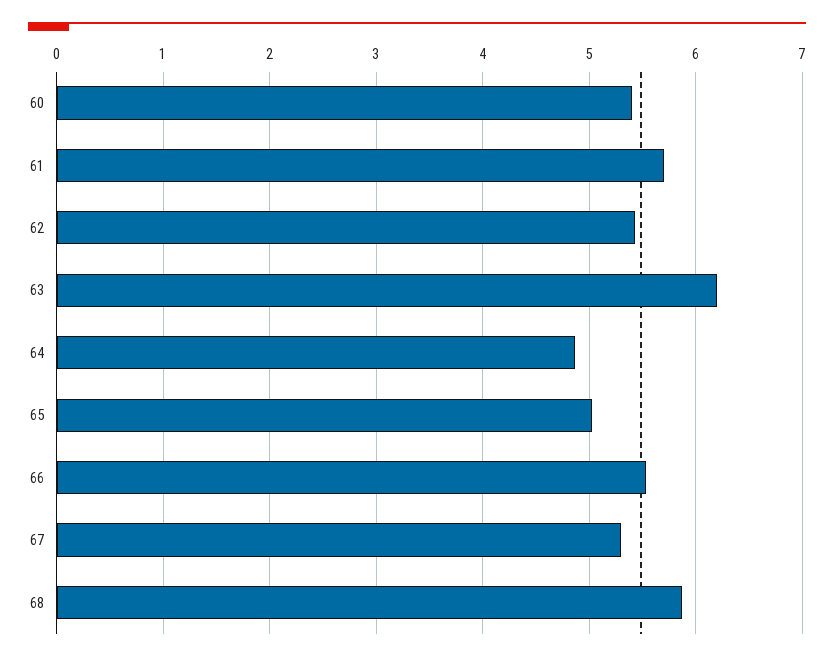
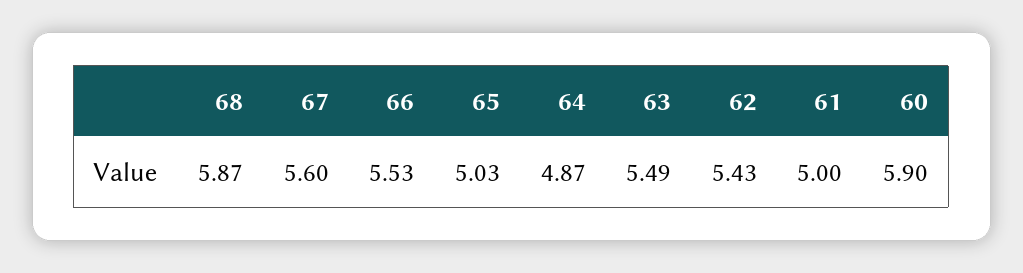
60: 5.4 -> 5.9
61: 5.7 -> 5
63: 6.2 -> 5.49
67: 5.3 -> 5.6

